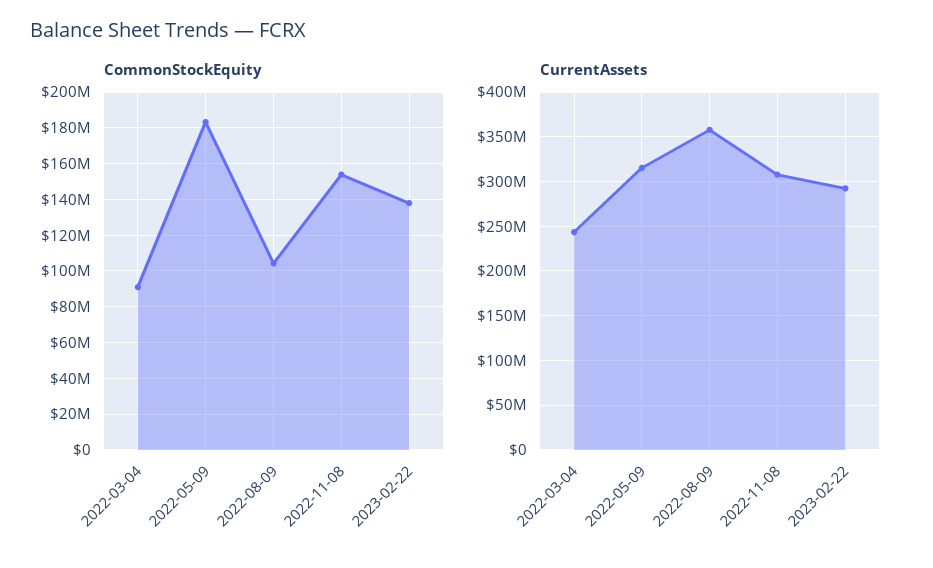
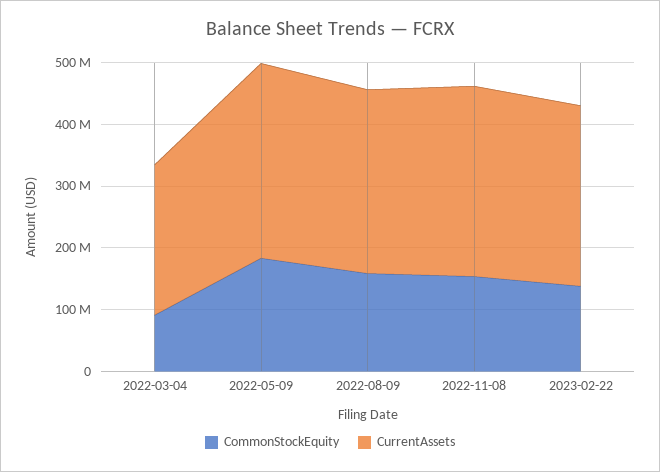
CommonStockEquity, 2022-08-09: 105000000 -> 160000000
CurrentAssets, 2022-08-09: 360000000 -> 300000000

